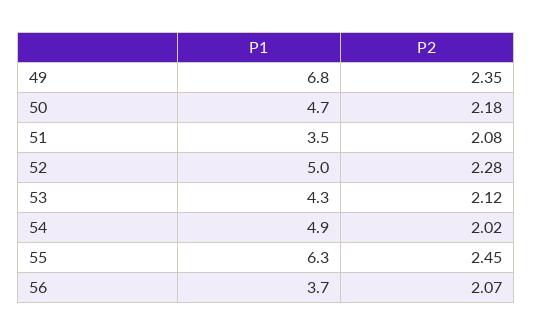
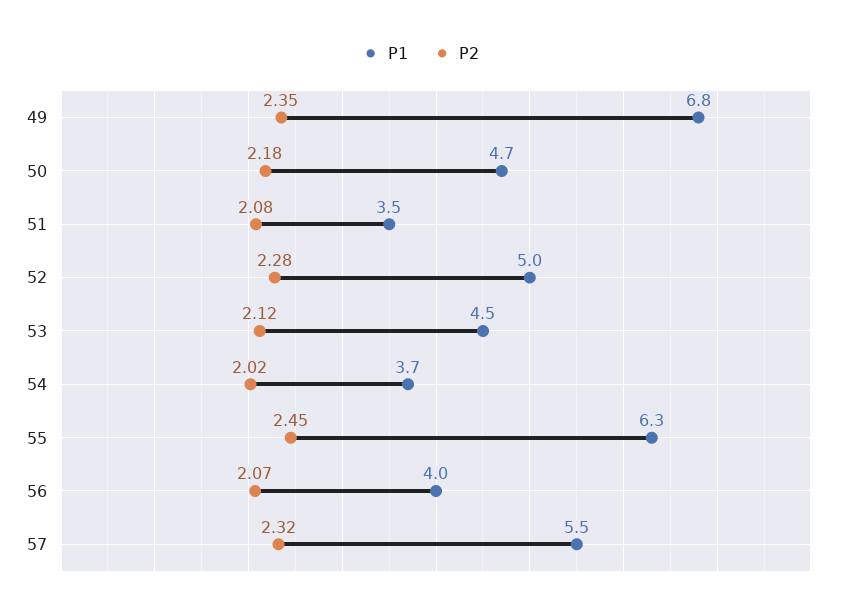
P1, 53: 4.3 -> 4.5
P1, 54: 4.9 -> 3.7
P1, 56: 3.7 -> 4
P1, 57: none -> 5.5
P2, 57: none -> 2.32

